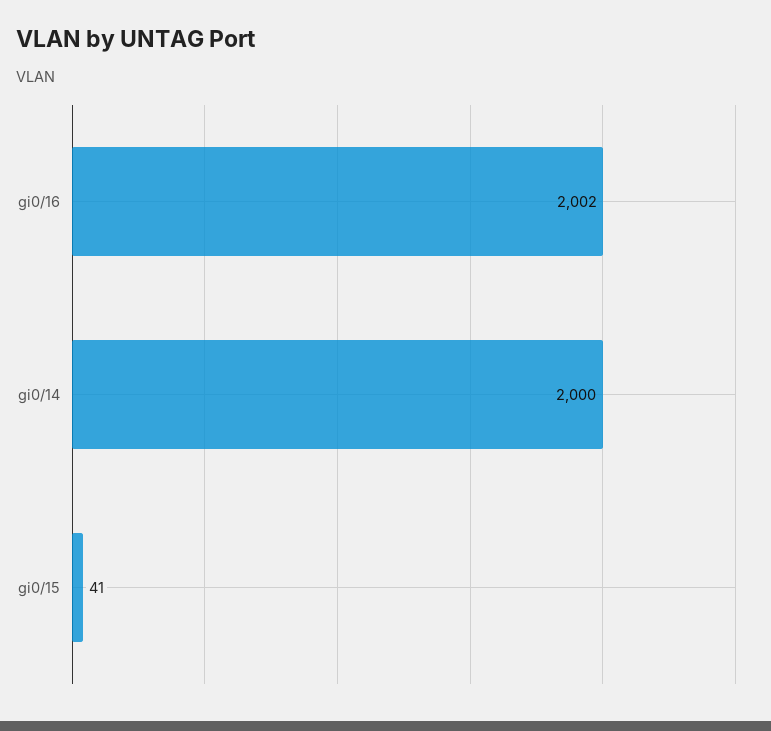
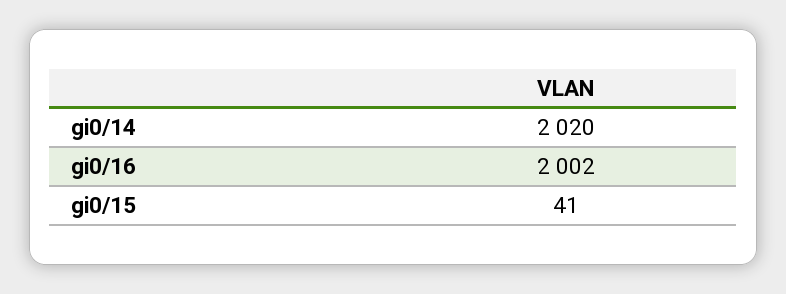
gi0/14: 2000 -> 2020

